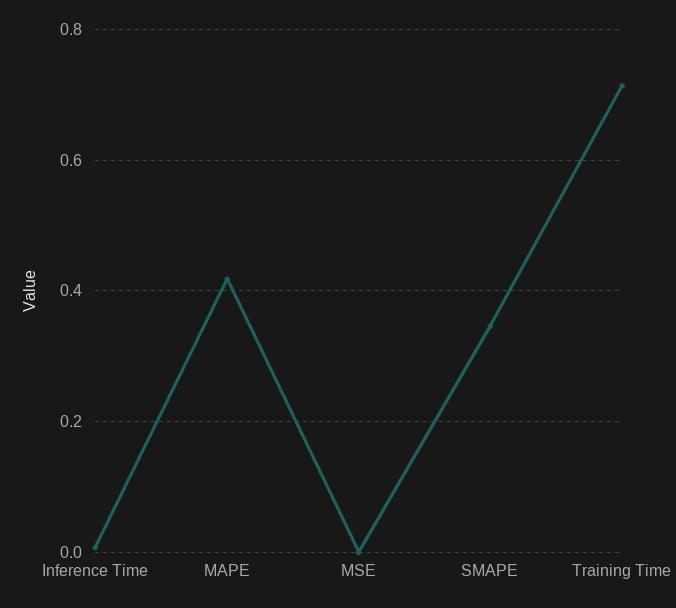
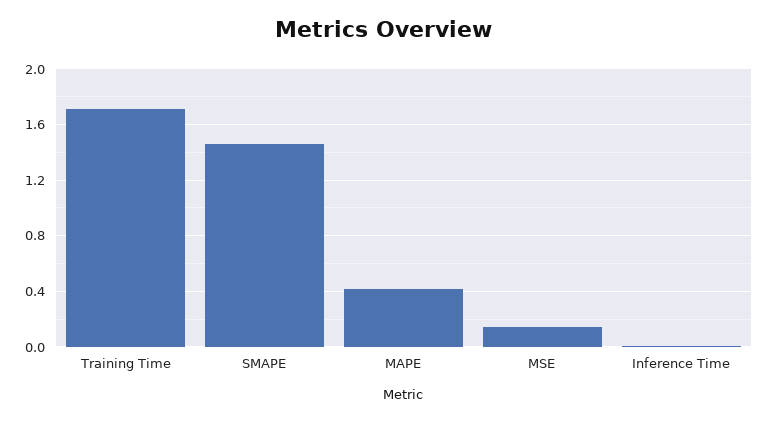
MSE: 0 -> 0.15
SMAPE: 0.34 -> 1.45
Training Time: 0.72 -> 1.7

